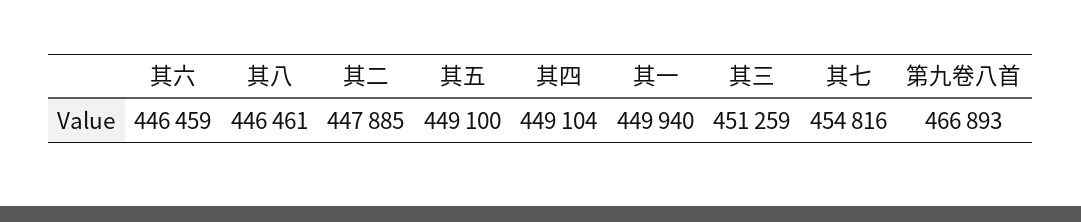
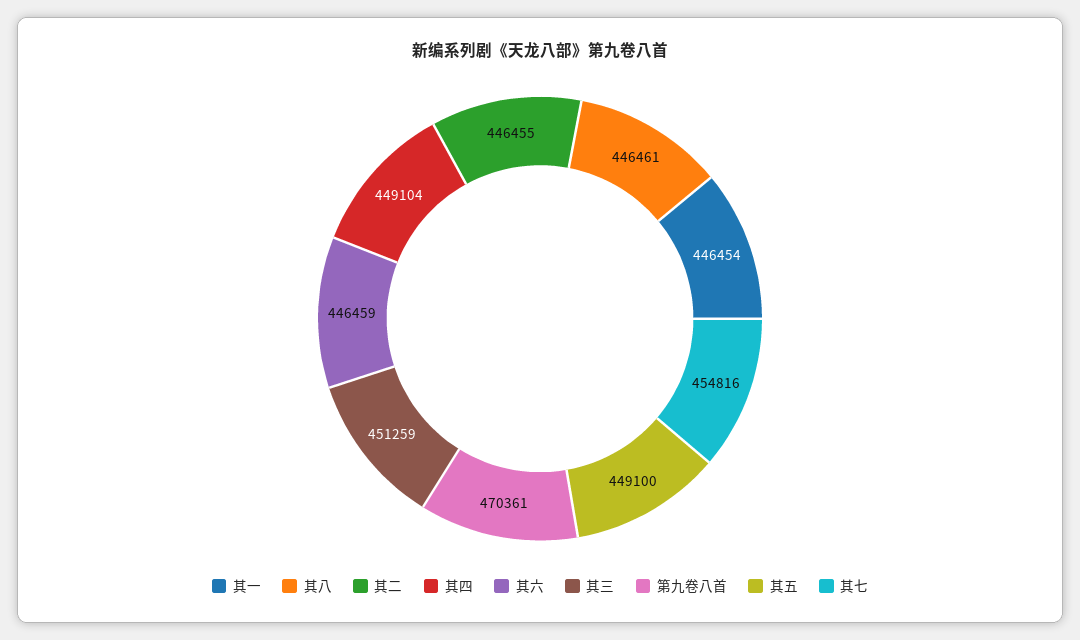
其二: 447885 -> 446455
其一: 449940 -> 446454
第九卷八首: 466893 -> 470361

